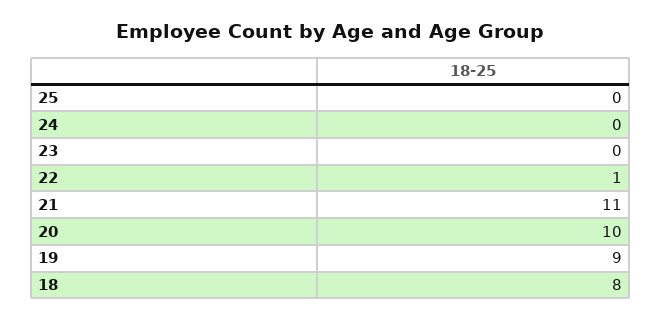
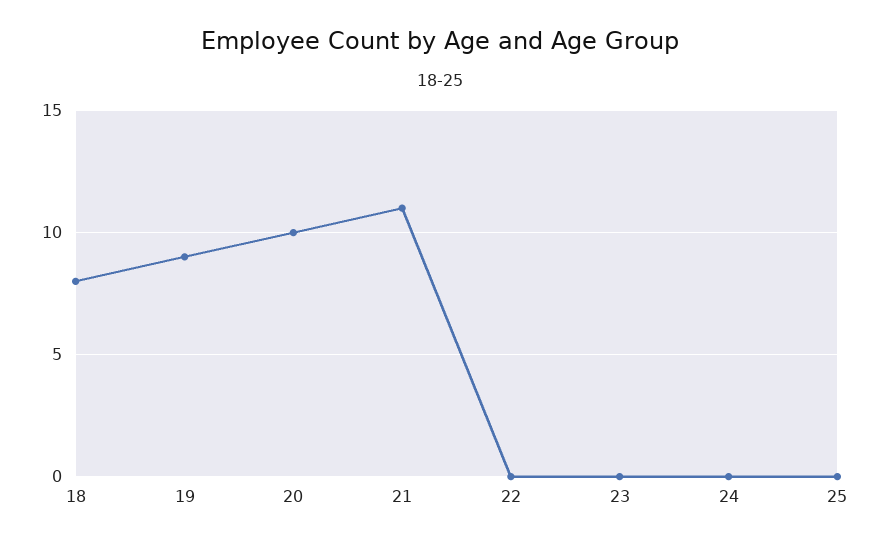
22: 1 -> 0

